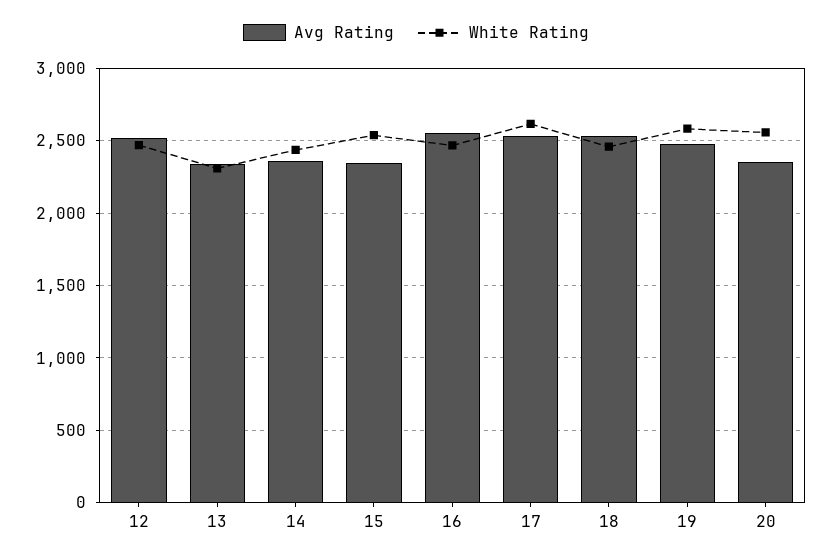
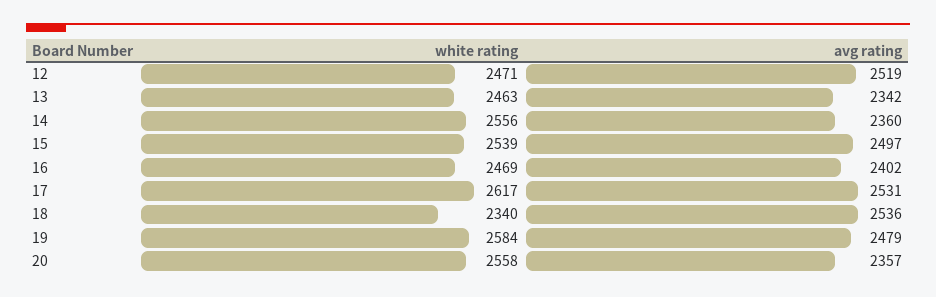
White Rating, 13: 2300 -> 2463
White Rating, 14: 2450 -> 2556
Avg Rating, 15: 2350 -> 2497
Avg Rating, 16: 2550 -> 2402
White Rating, 18: 2450 -> 2340

